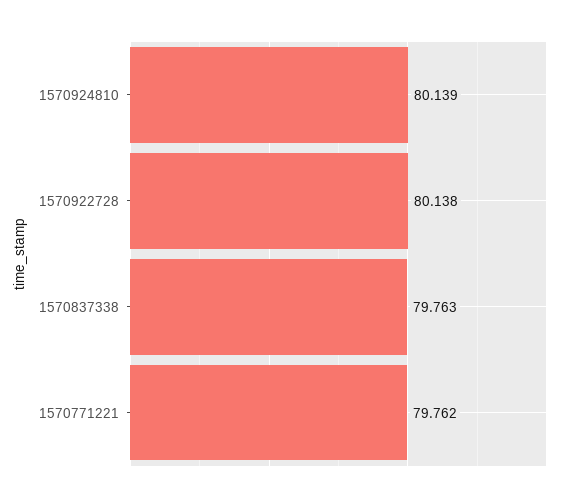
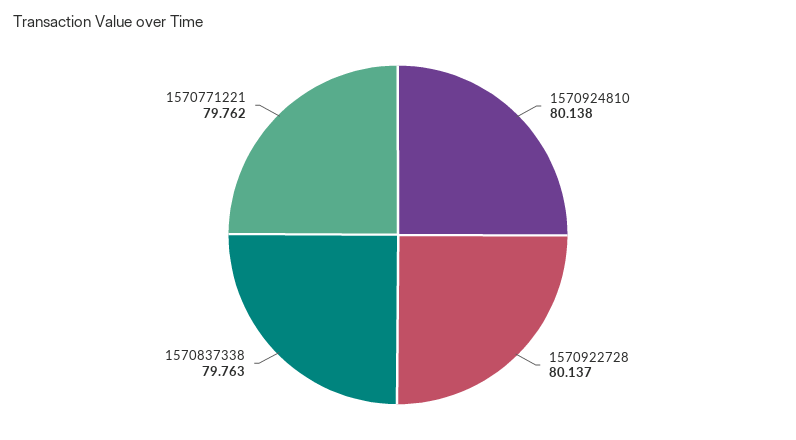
1570924810: 80.139 -> 80.138
1570922728: 80.138 -> 80.137

